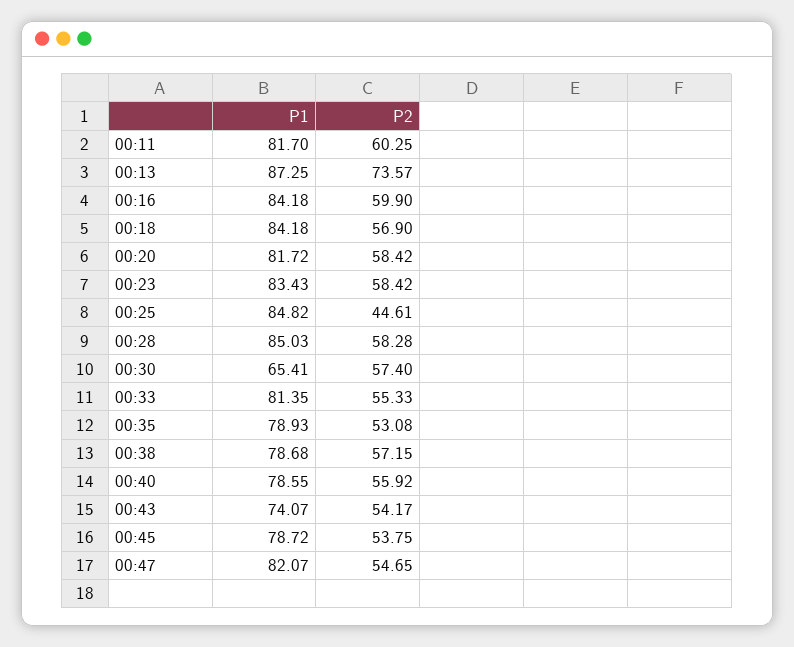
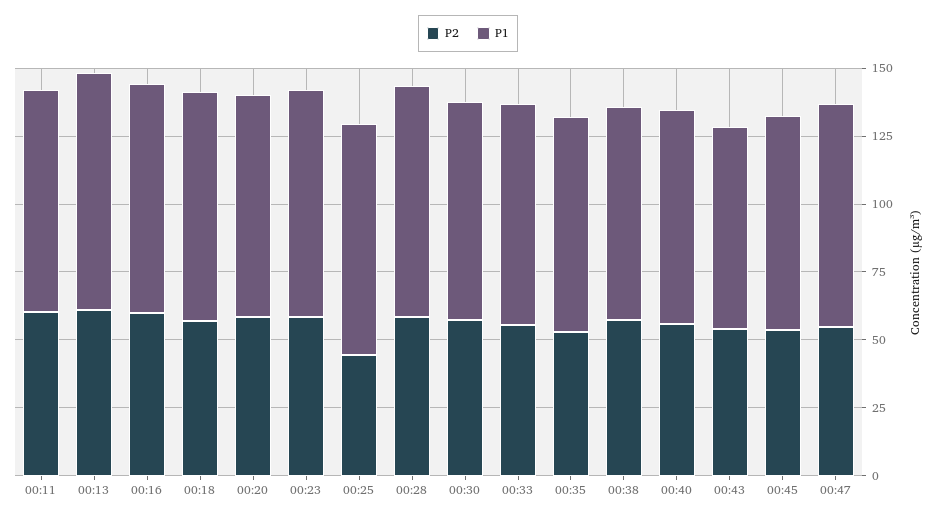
P2, 00:13: 73.57 -> 60
P1, 00:30: 65.41 -> 80

